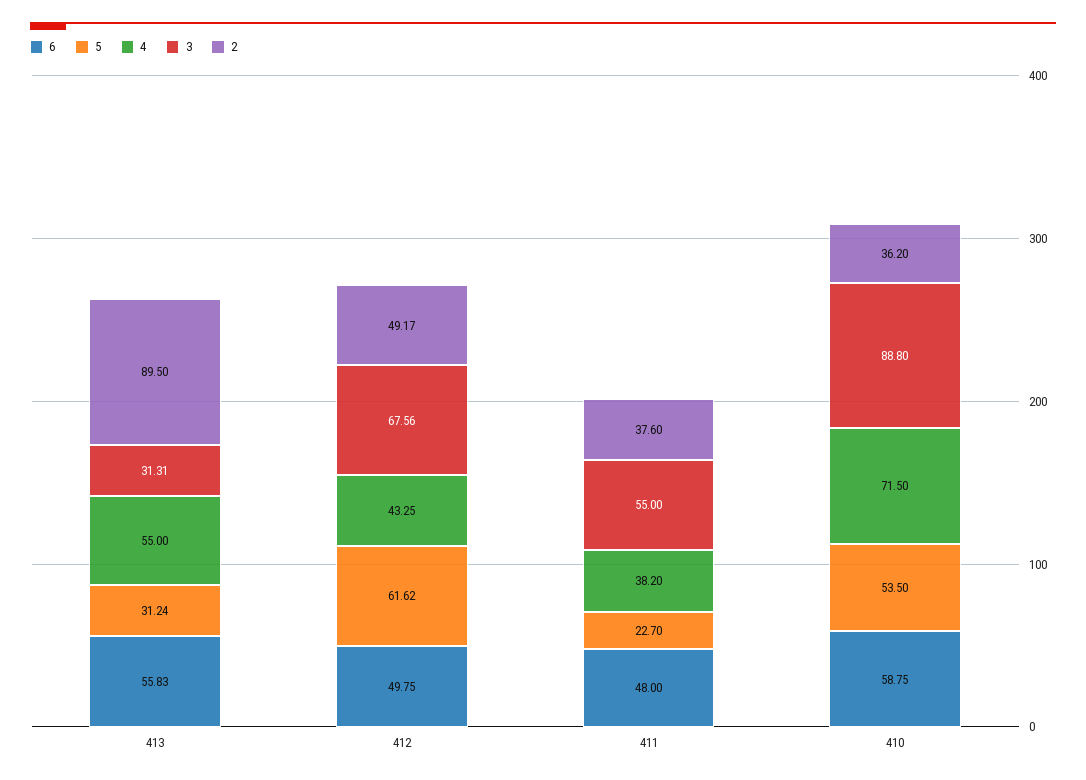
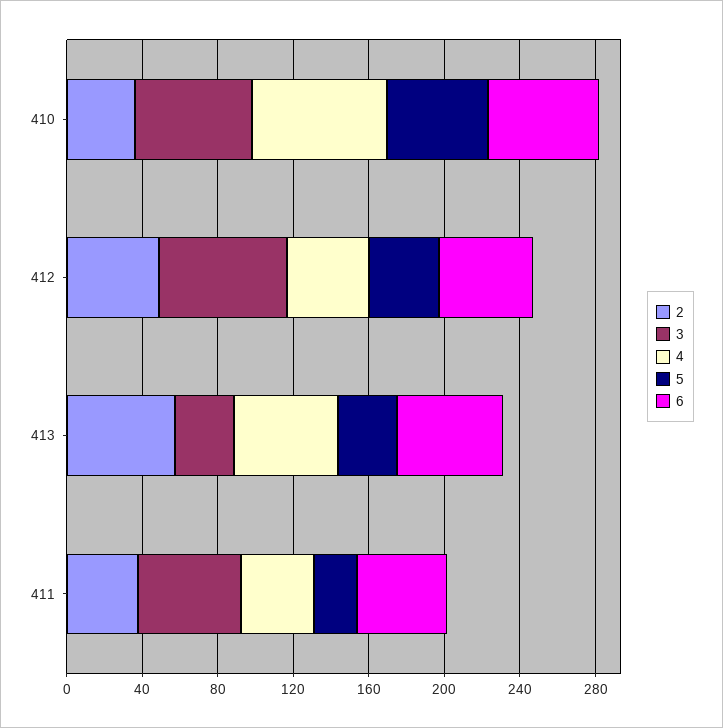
2, 413: 89.5 -> 60
5, 412: 61.62 -> 40
3, 410: 88.8 -> 60

